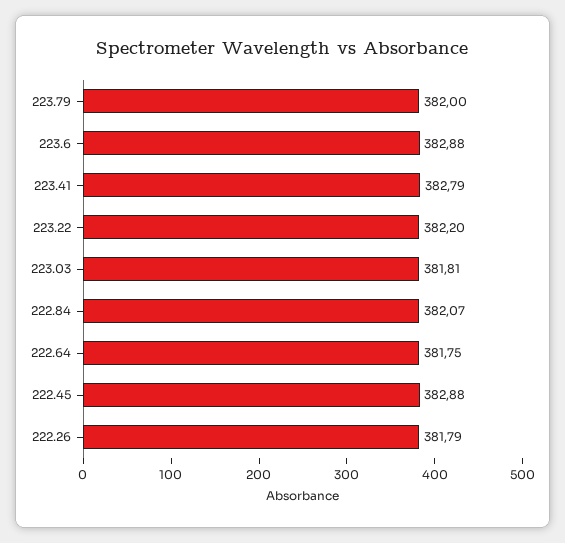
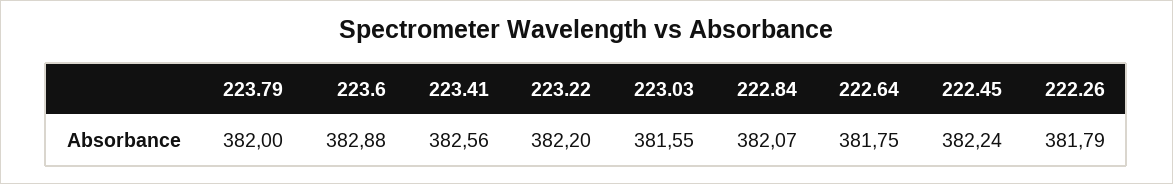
223.41: 382.79 -> 382.56
223.03: 381.81 -> 381.55
222.45: 382.88 -> 382.24

